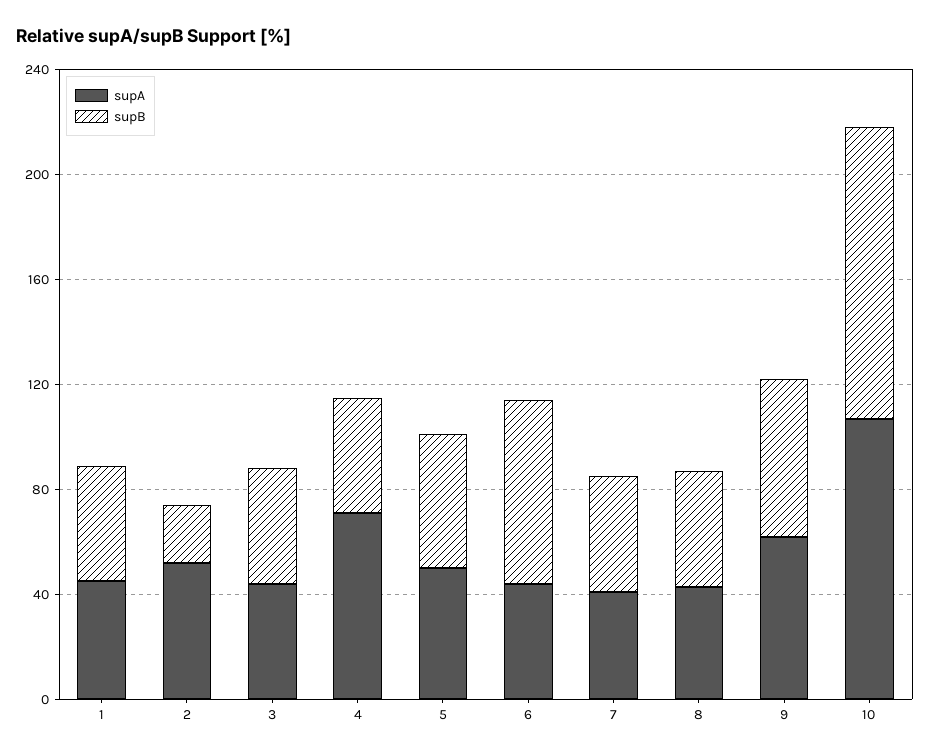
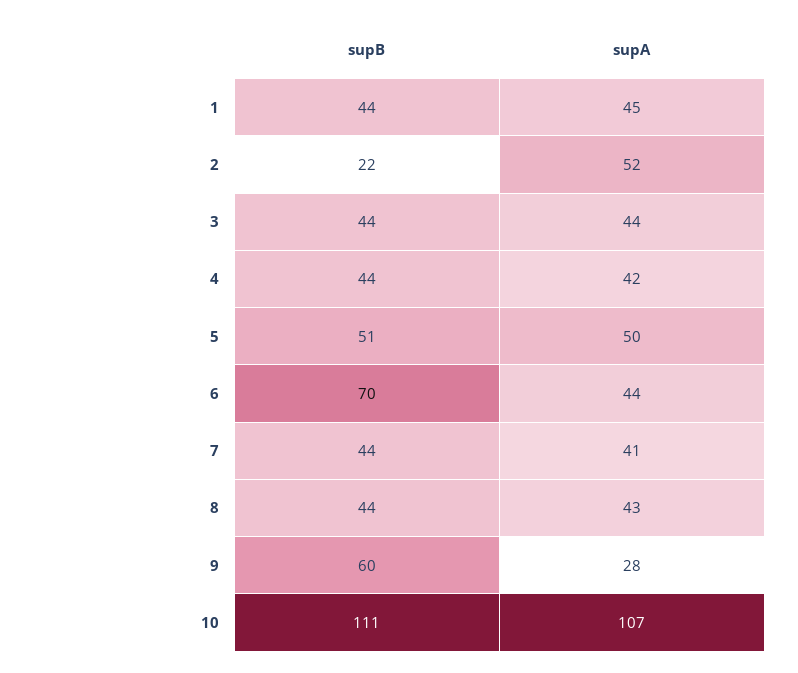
supA, 4: 70 -> 42
supA, 9: 60 -> 28

